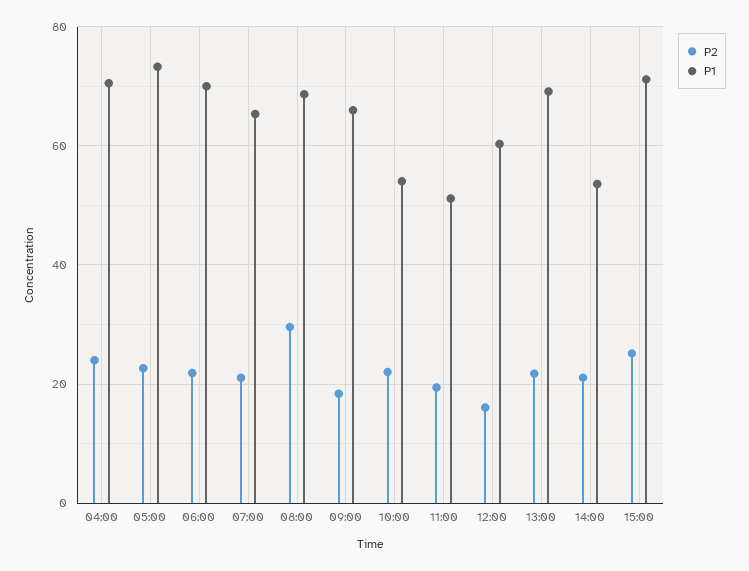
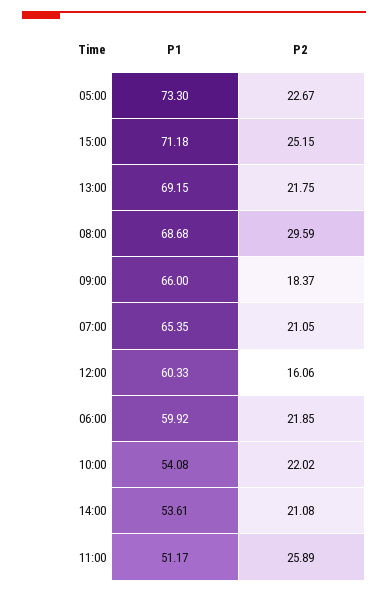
P2, 04:00: 24 -> none
P1, 04:00: 70 -> none
P1, 06:00: 70 -> 59.92
P2, 11:00: 20 -> 25.89

